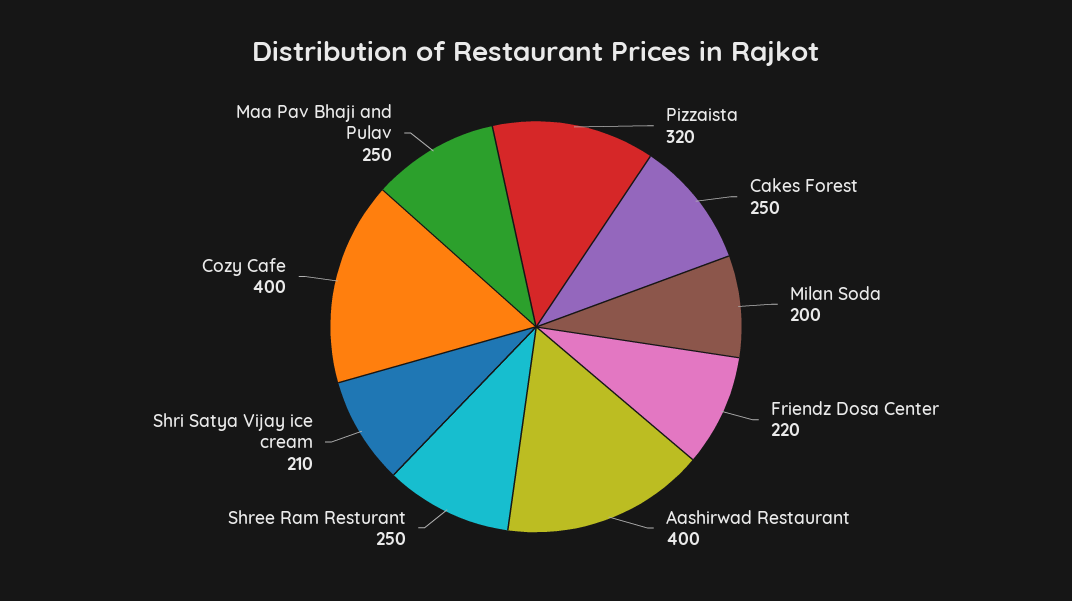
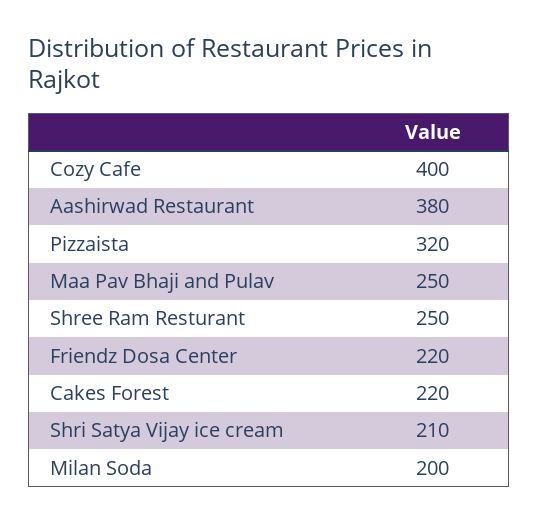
Cakes Forest: 250 -> 220
Aashirwad Restaurant: 400 -> 380

